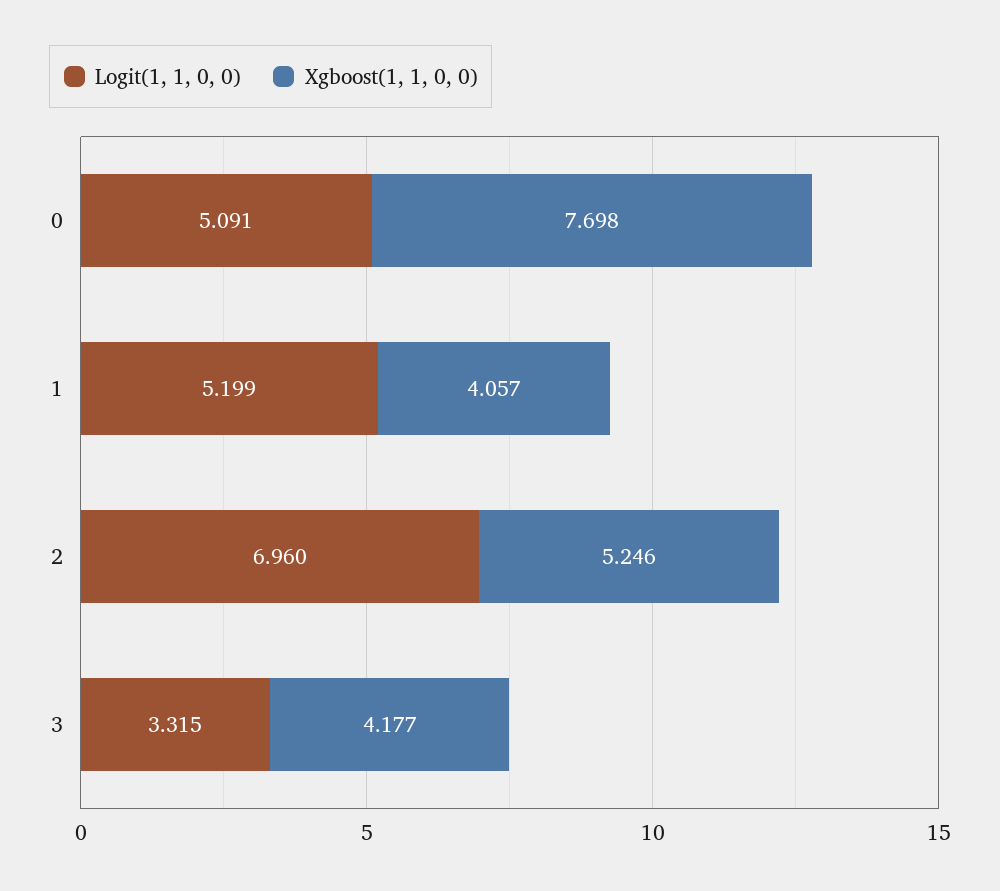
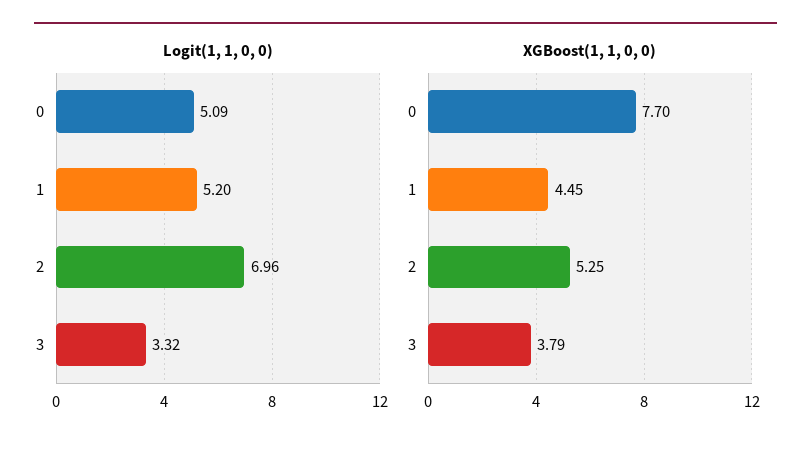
Xgboost(1, 1, 0, 0), 1: 4.057 -> 4.45
Xgboost(1, 1, 0, 0), 3: 4.177 -> 3.79

